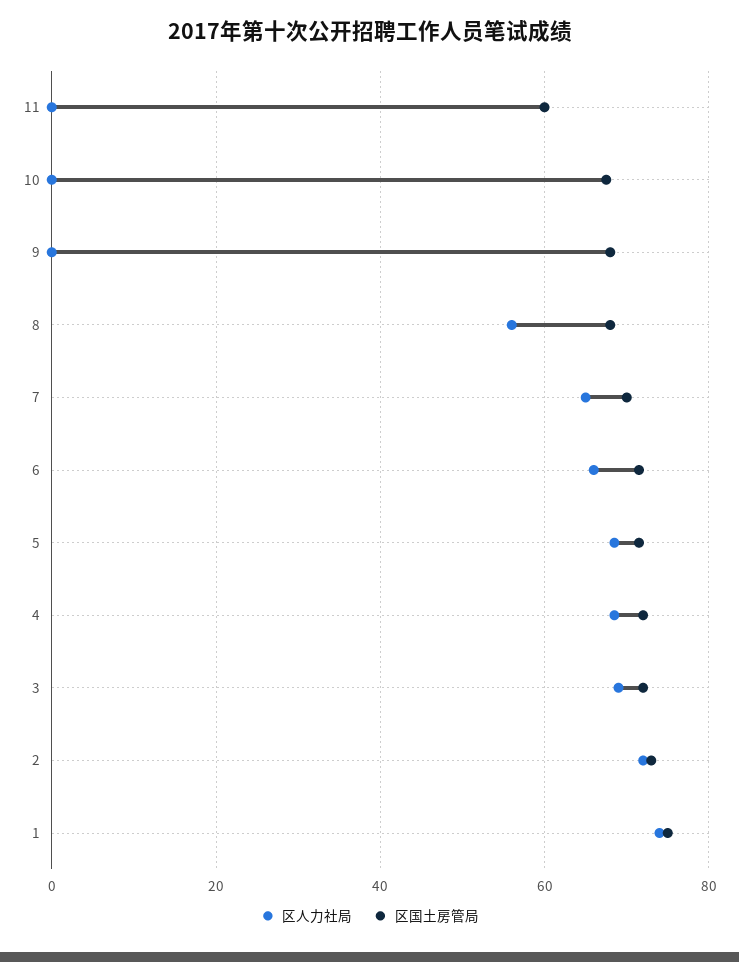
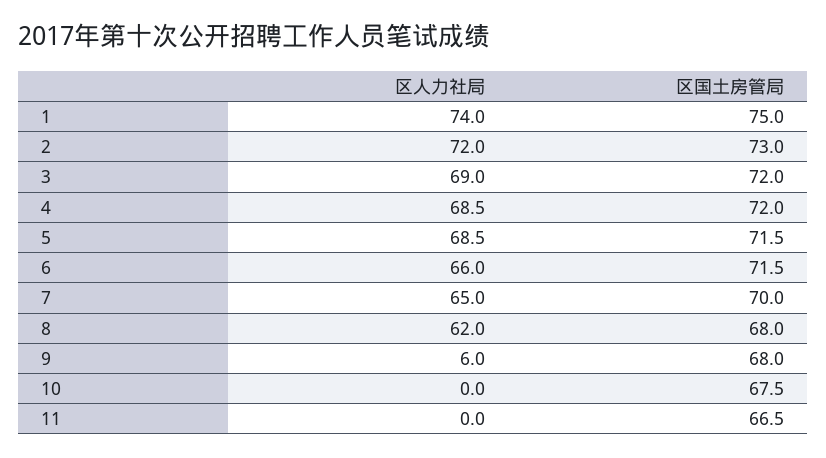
区国土房管局, 11: 60 -> 66.5
区人力社局, 9: 0 -> 6
区人力社局, 8: 56 -> 62

